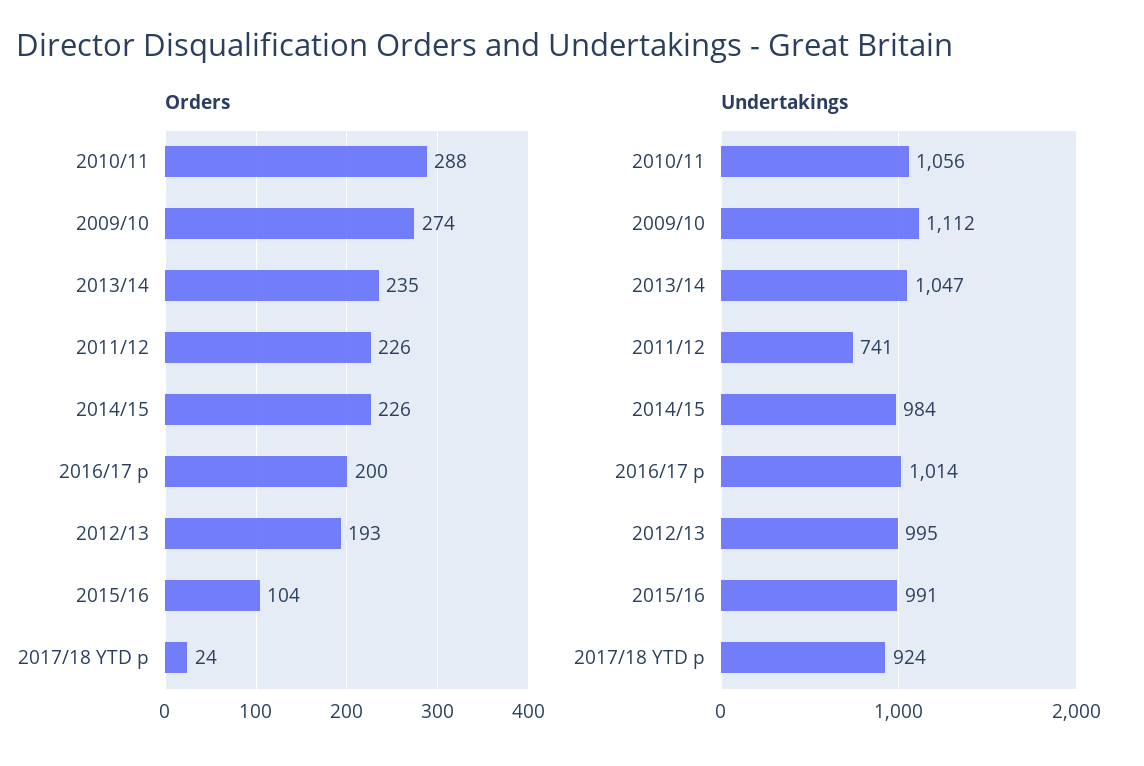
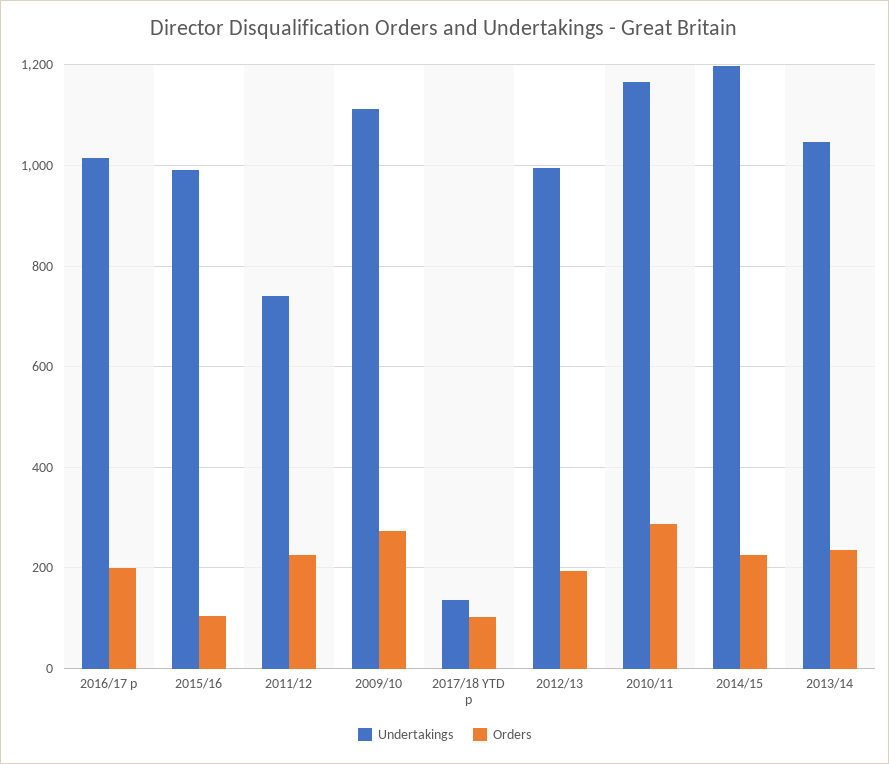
Orders, 2017/18 YTD p: 24 -> 100
Undertakings, 2010/11: 1056 -> 1160
Undertakings, 2014/15: 984 -> 1200
Undertakings, 2017/18 YTD p: 924 -> 140

